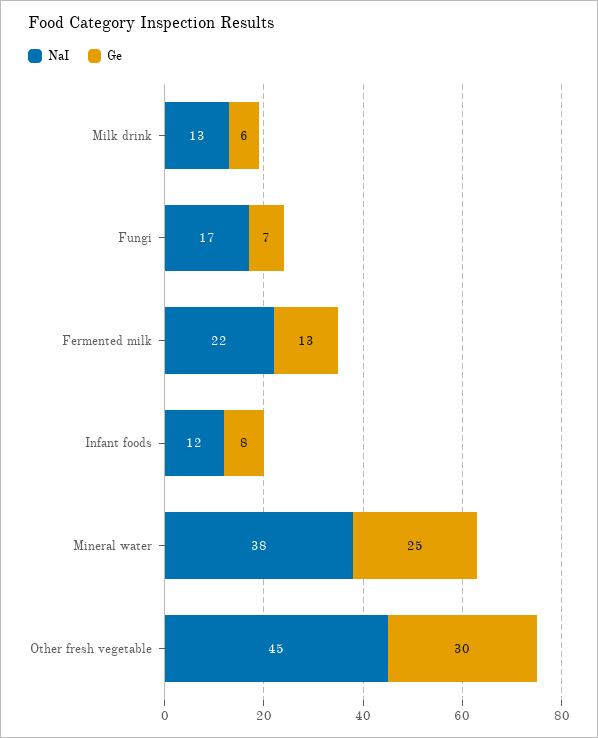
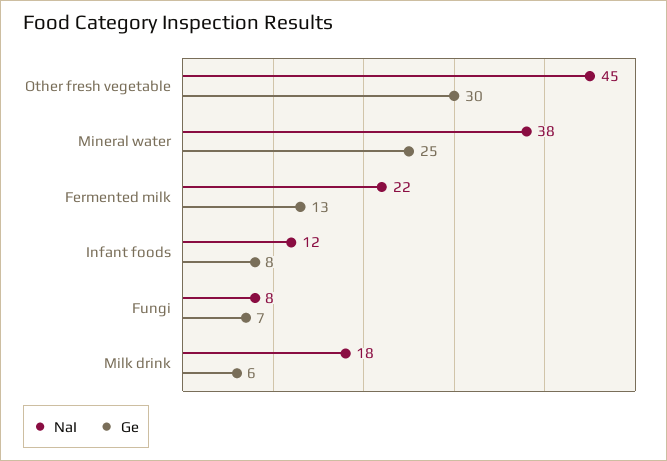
NaI, Milk drink: 13 -> 18
NaI, Fungi: 17 -> 8

